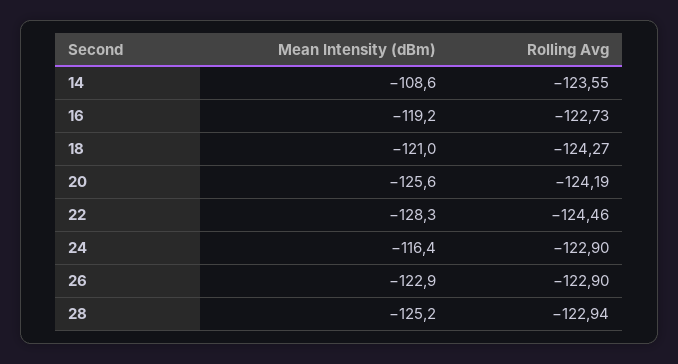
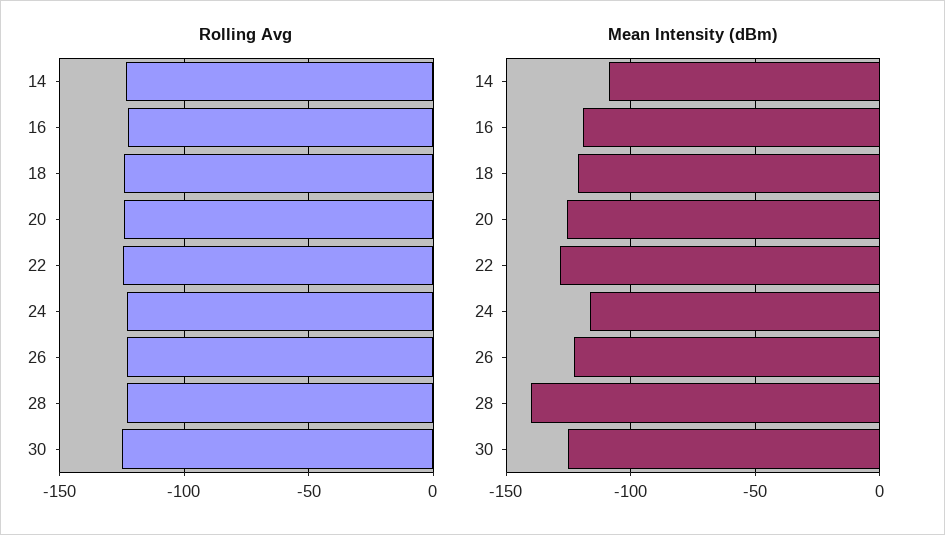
Mean Intensity (dBm), 28: -125.2 -> -140
Rolling Avg, 30: none -> -125
Mean Intensity (dBm), 30: none -> -125

